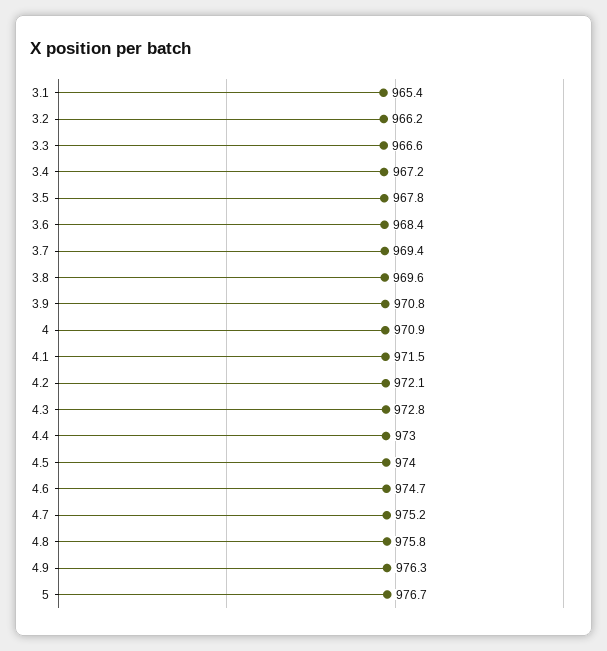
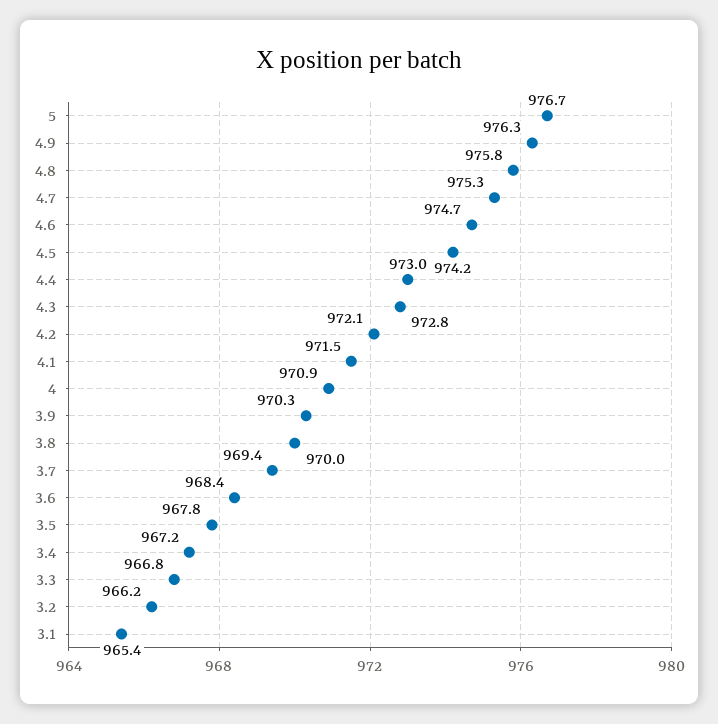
3.3: 966.6 -> 966.8
3.8: 969.6 -> 970
3.9: 970.8 -> 970.3
4.5: 974 -> 974.2
4.7: 975.2 -> 975.3

